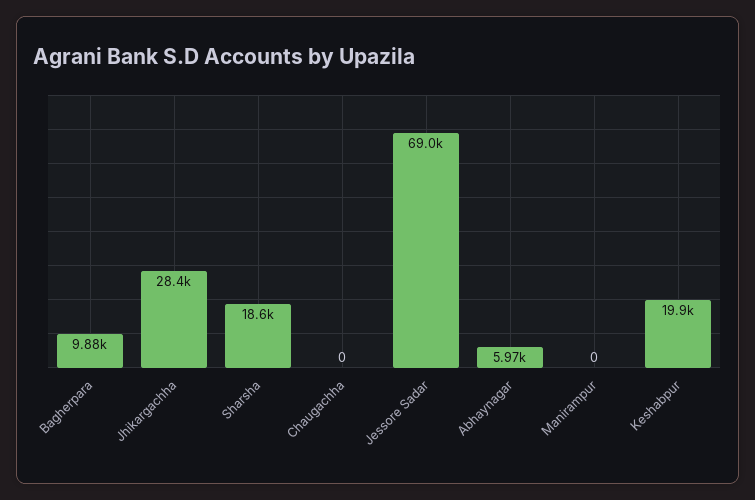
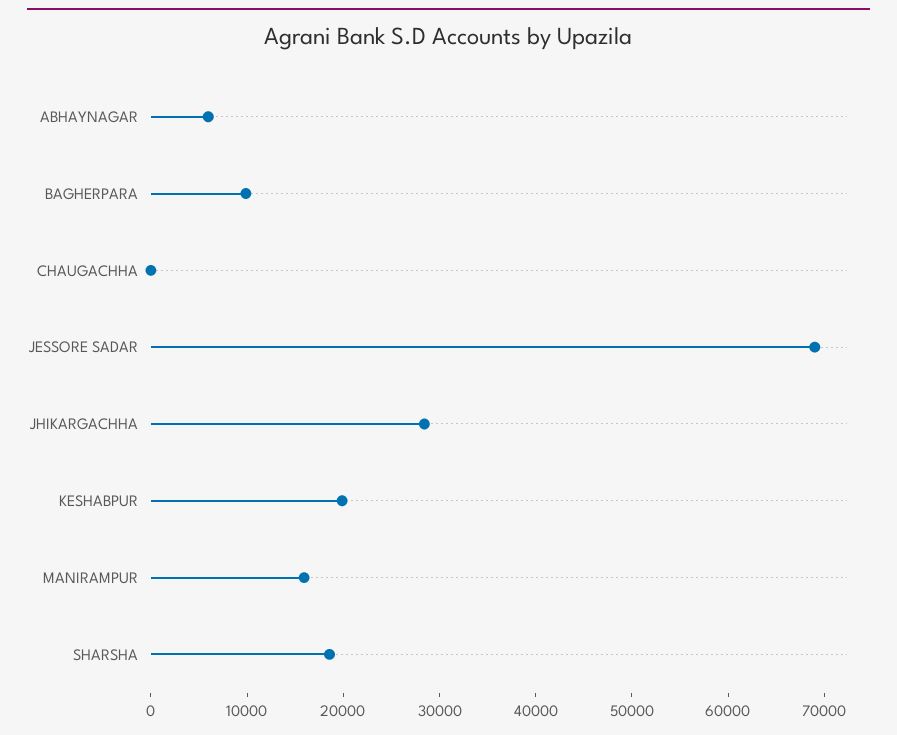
Manirampur: 0 -> 16000

